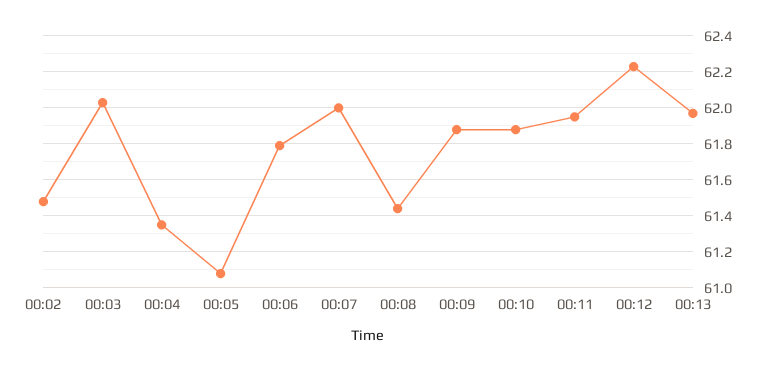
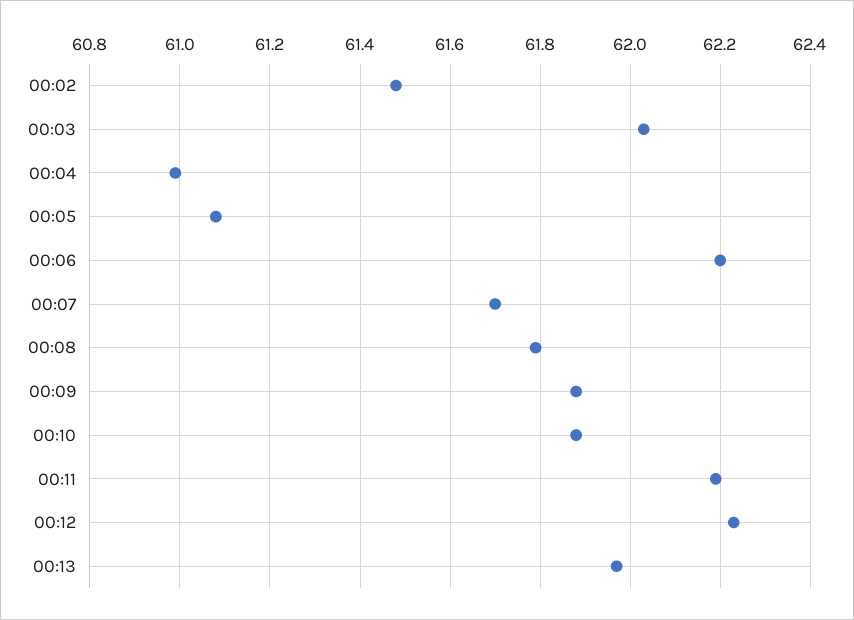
00:04: 61.35 -> 61
00:06: 61.8 -> 62.2
00:07: 62 -> 61.7
00:08: 61.45 -> 61.8
00:11: 61.95 -> 62.2

